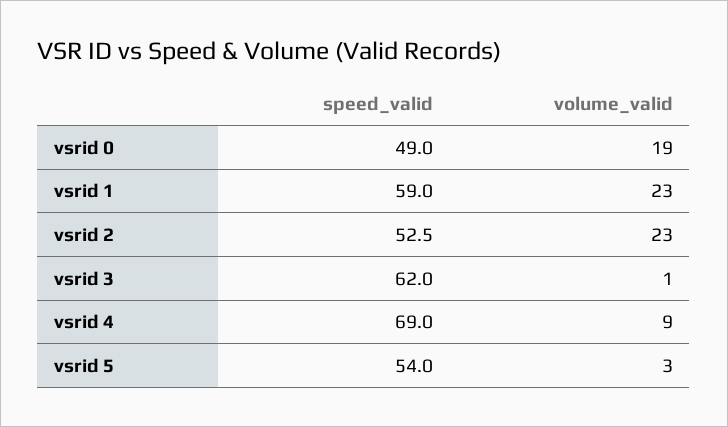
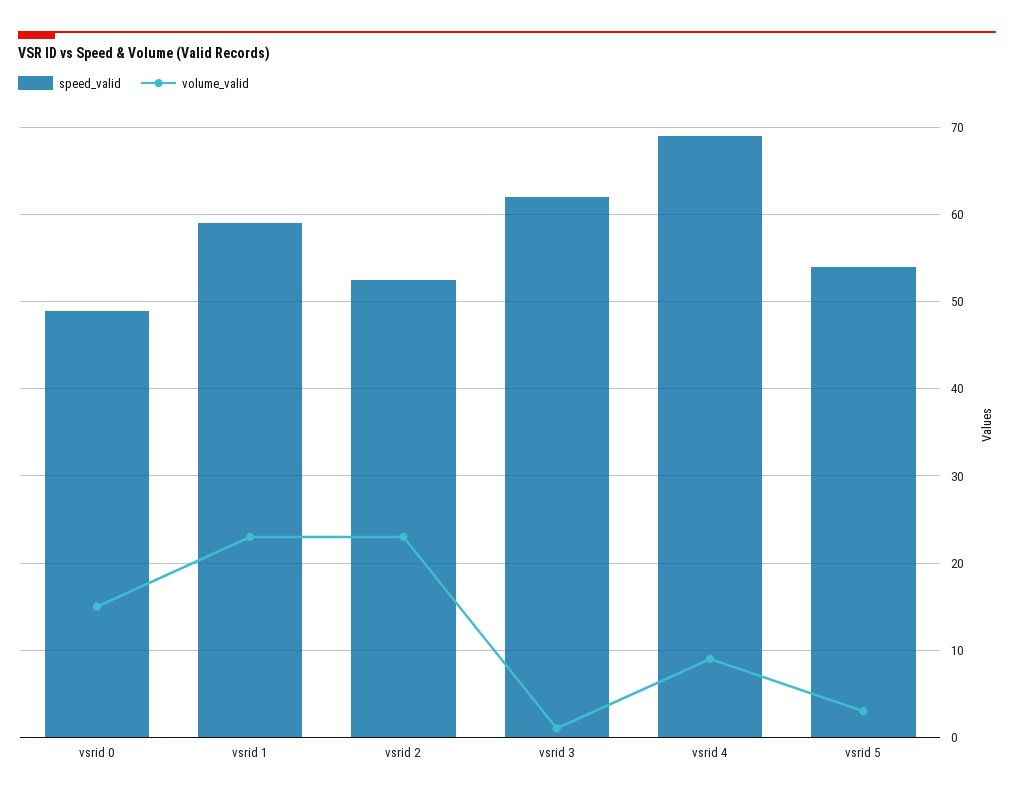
volume_valid, vsrid 0: 19 -> 15

